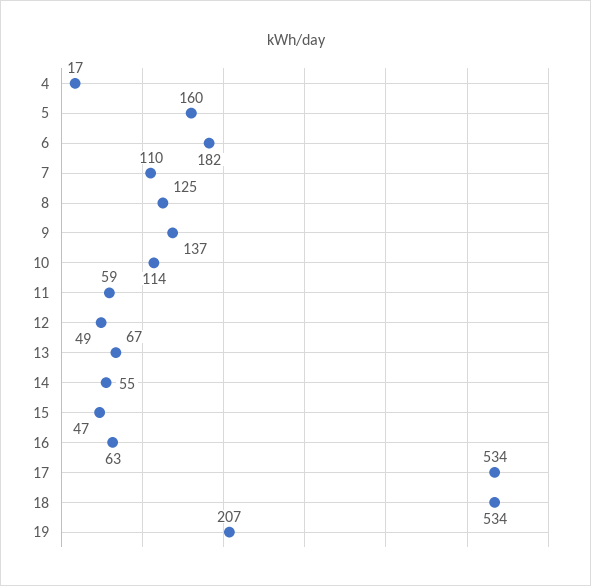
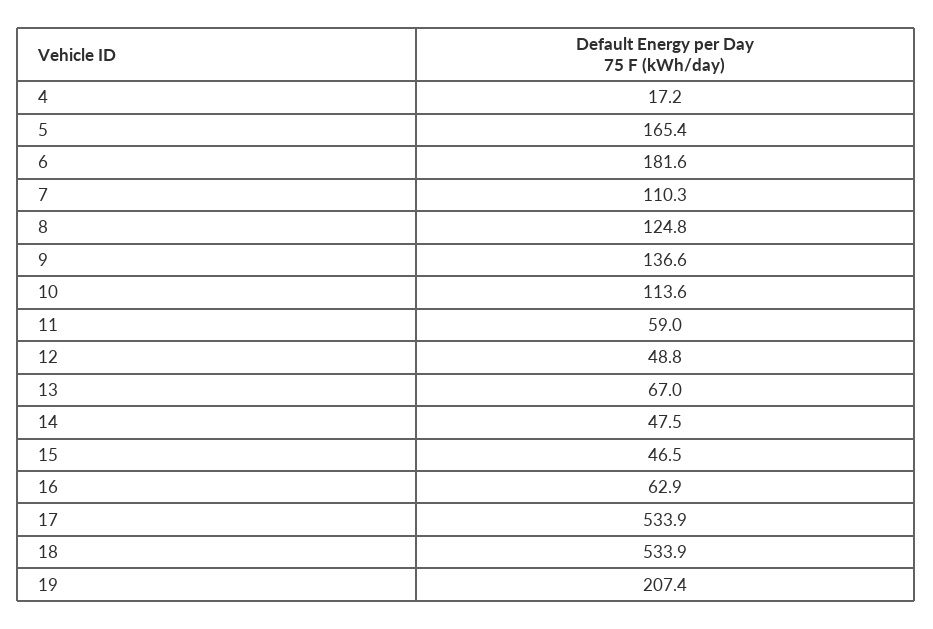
5: 160 -> 165.4
14: 55 -> 47.5

